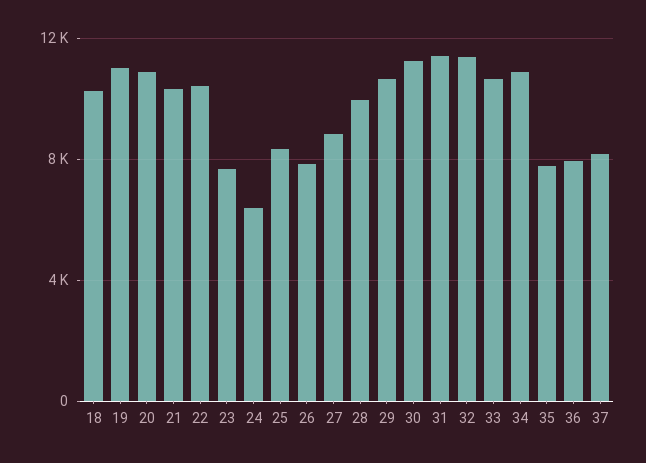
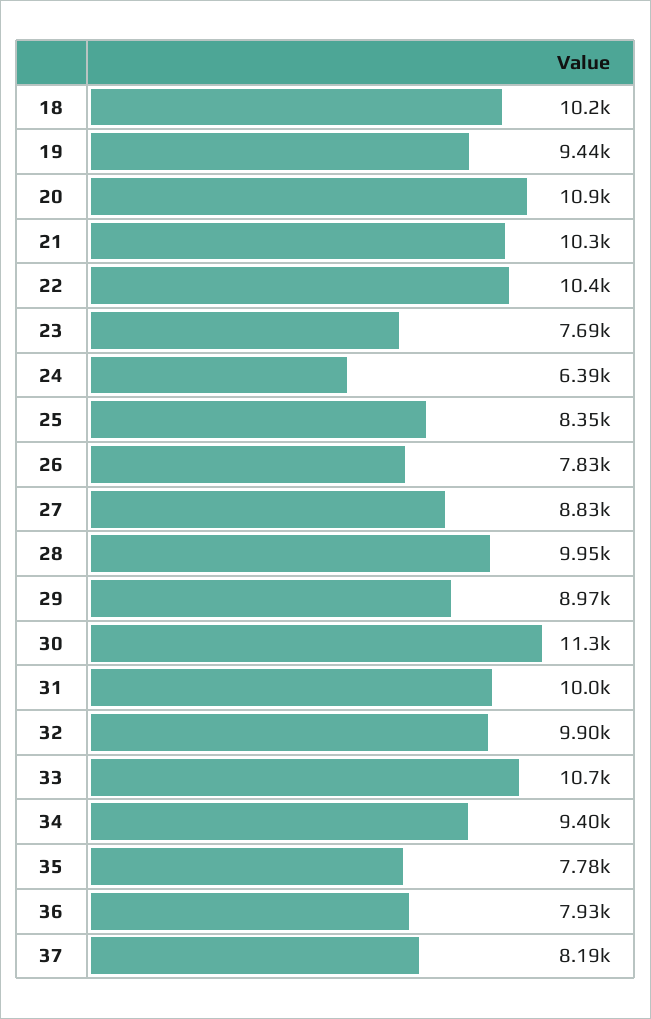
19: 11000 -> 9440
29: 10500 -> 8970
31: 11500 -> 10000
32: 11500 -> 9900
34: 11000 -> 9400

